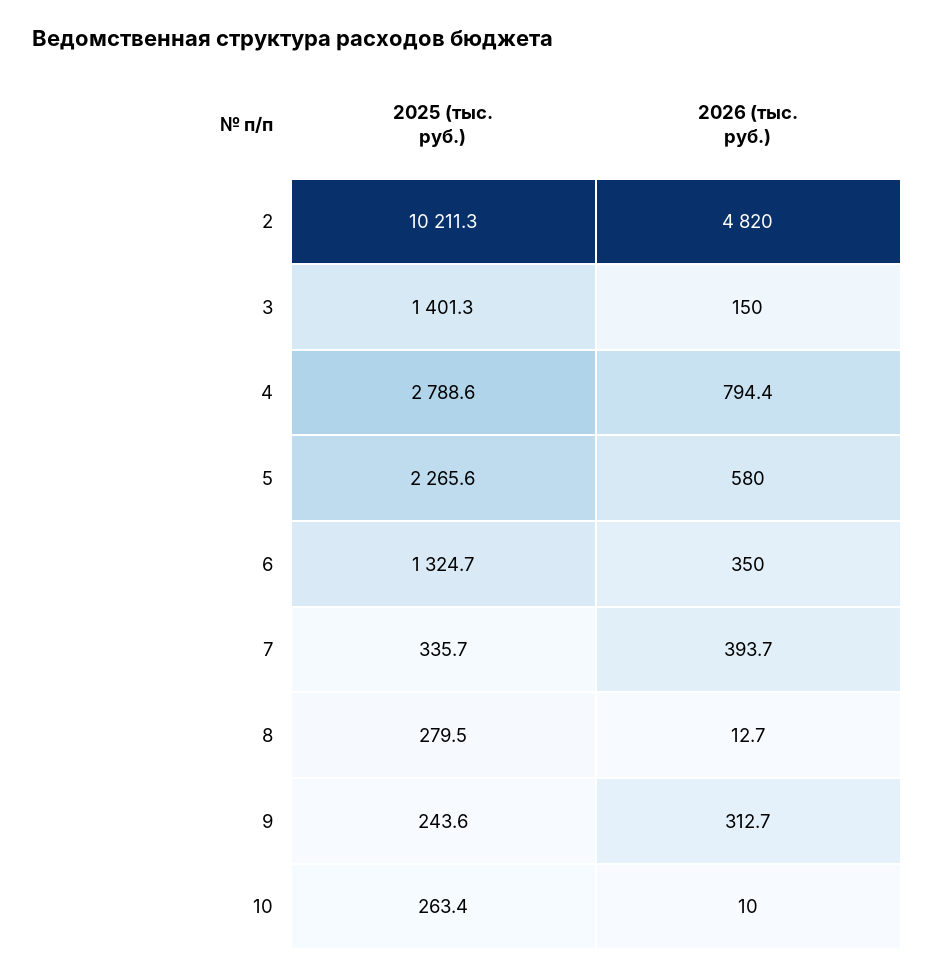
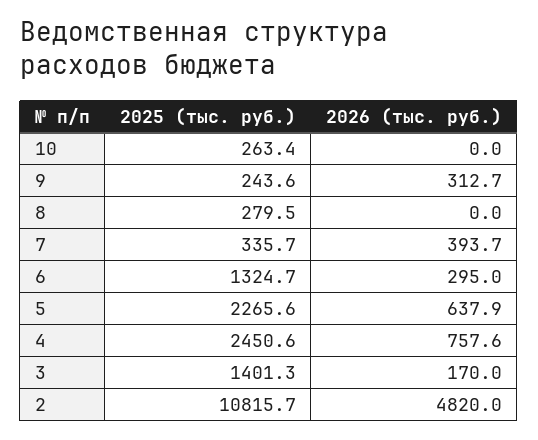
2025 (тыс. руб.), 2: 10211.3 -> 10815.7
2026 (тыс. руб.), 3: 150 -> 170
2025 (тыс. руб.), 4: 2788.6 -> 2450.6
2026 (тыс. руб.), 4: 794.4 -> 757.6
2026 (тыс. руб.), 5: 580 -> 637.9
2026 (тыс. руб.), 6: 350 -> 295
2026 (тыс. руб.), 8: 12.7 -> 0
2026 (тыс. руб.), 10: 10 -> 0

